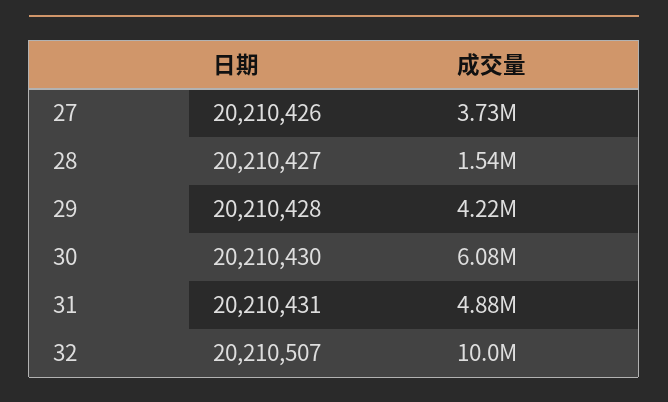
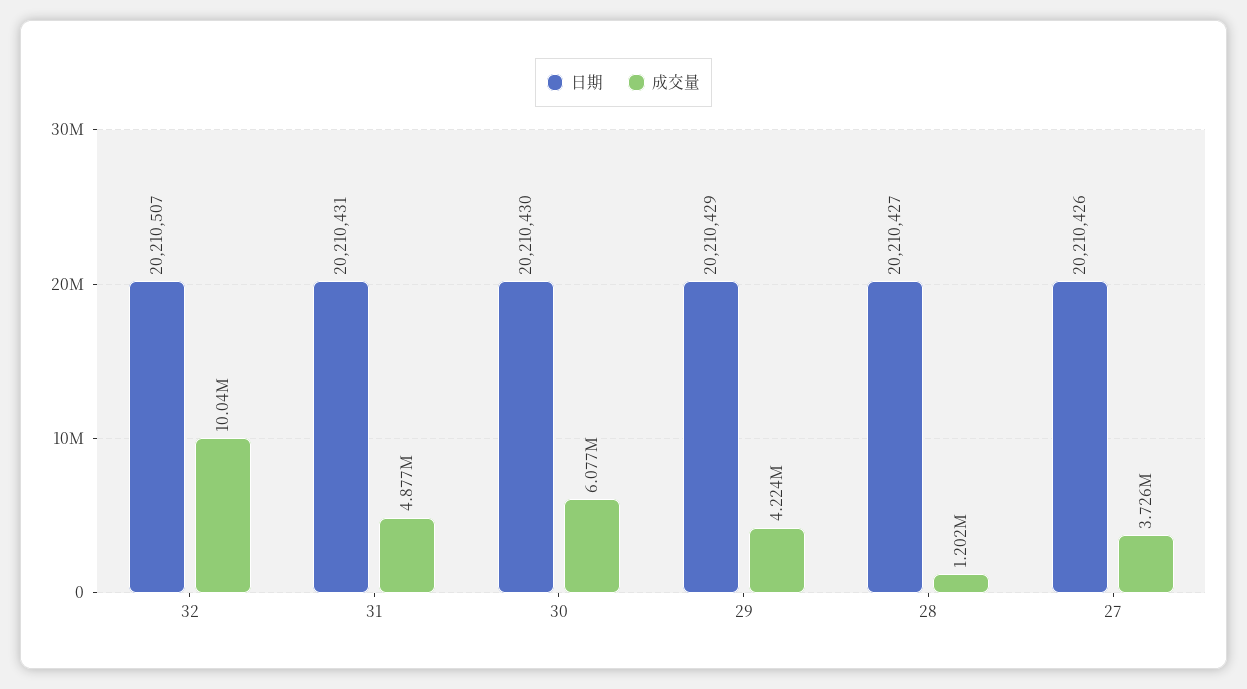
成交量, 28: 1540000 -> 1202000
日期, 29: 20210428 -> 20210429

